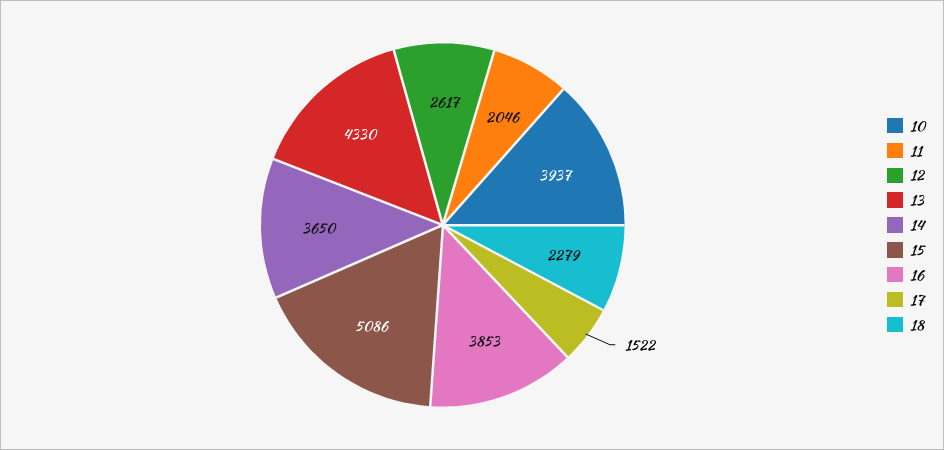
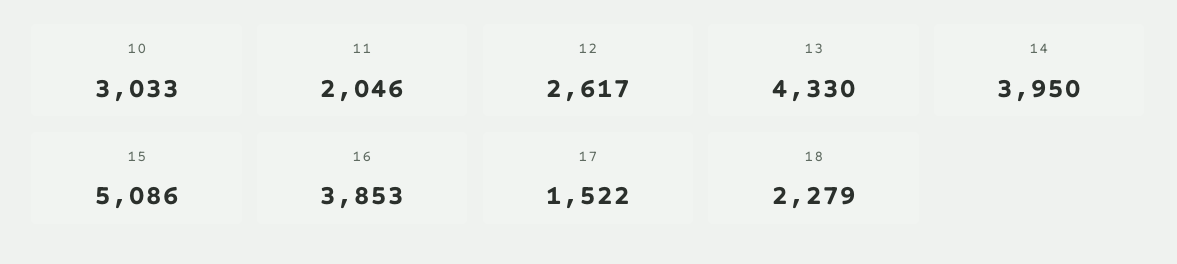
10: 3937 -> 3033
14: 3650 -> 3950

